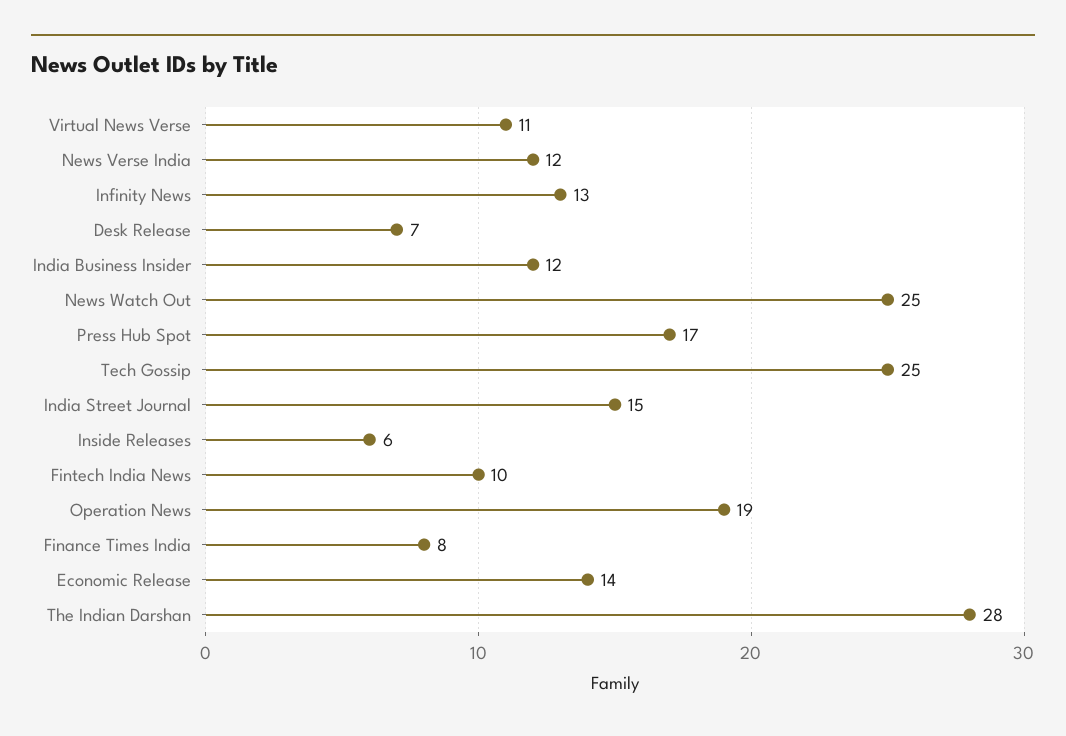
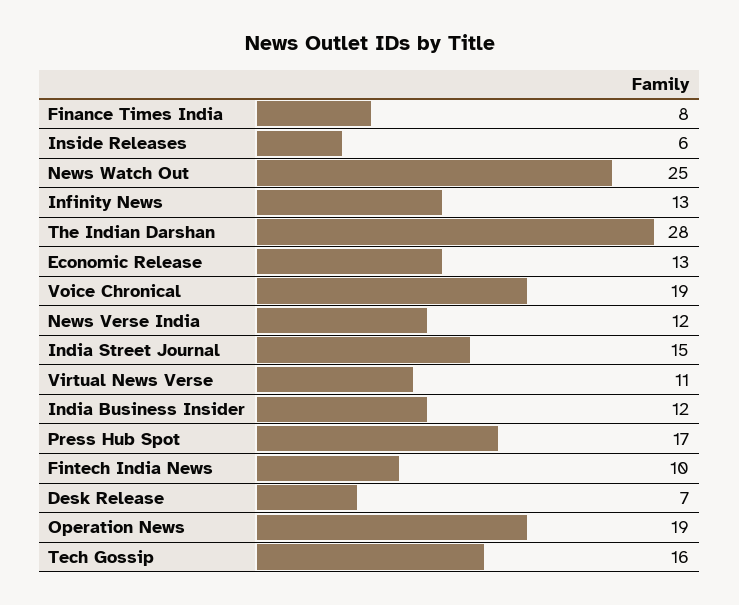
Tech Gossip: 25 -> 16
Economic Release: 14 -> 13
Voice Chronical: none -> 19

